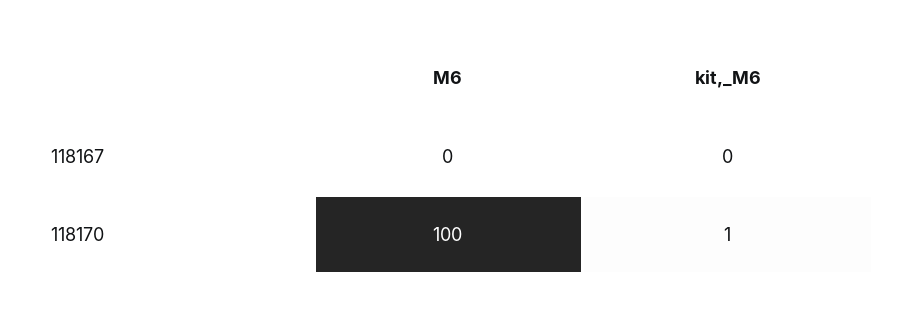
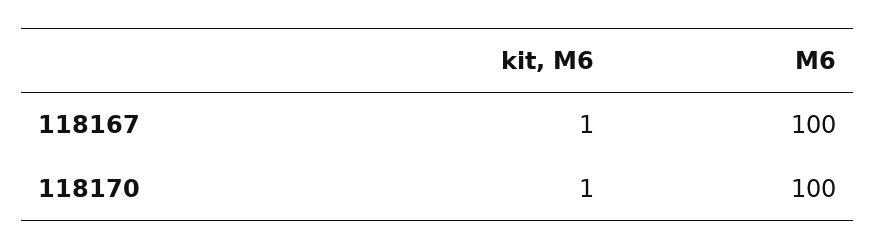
M6, 118167: 0 -> 100
kit,_M6, 118167: 0 -> 1

